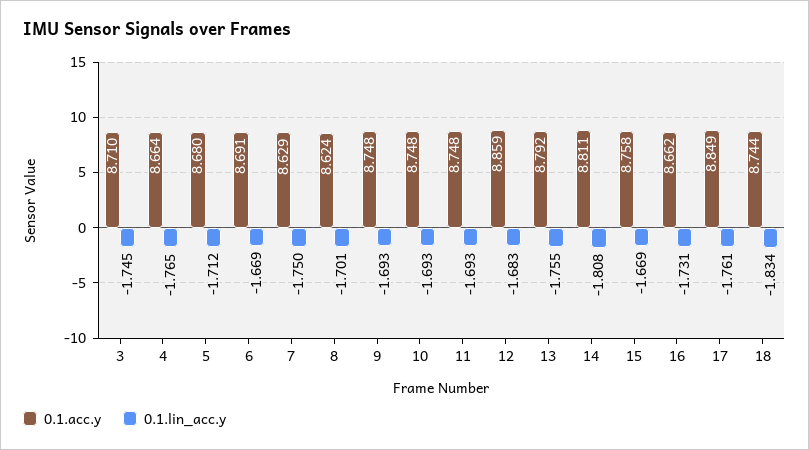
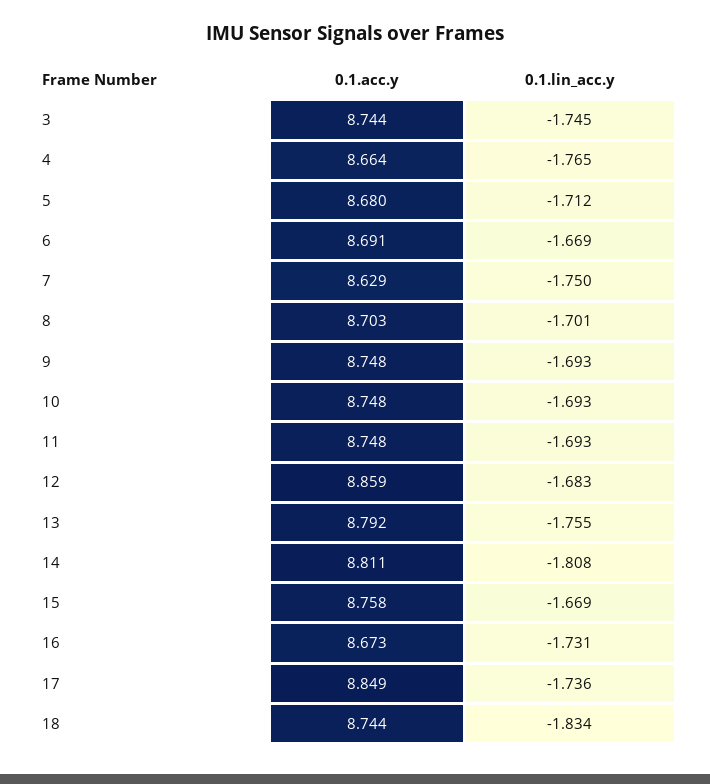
0.1.acc.y, 3: 8.71 -> 8.744
0.1.acc.y, 8: 8.624 -> 8.703
0.1.acc.y, 16: 8.662 -> 8.673
0.1.lin_acc.y, 17: -1.761 -> -1.736

